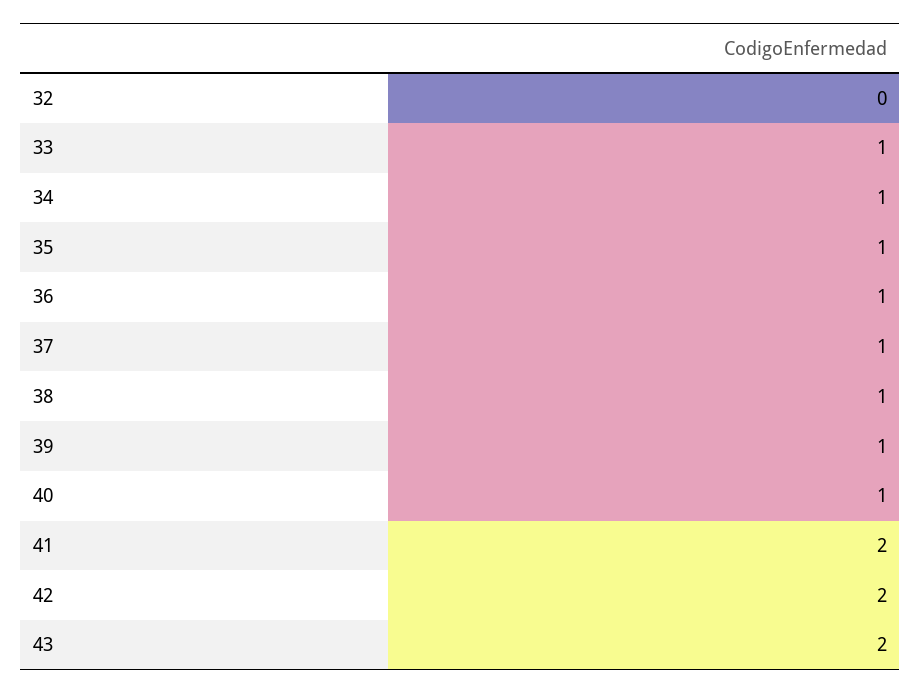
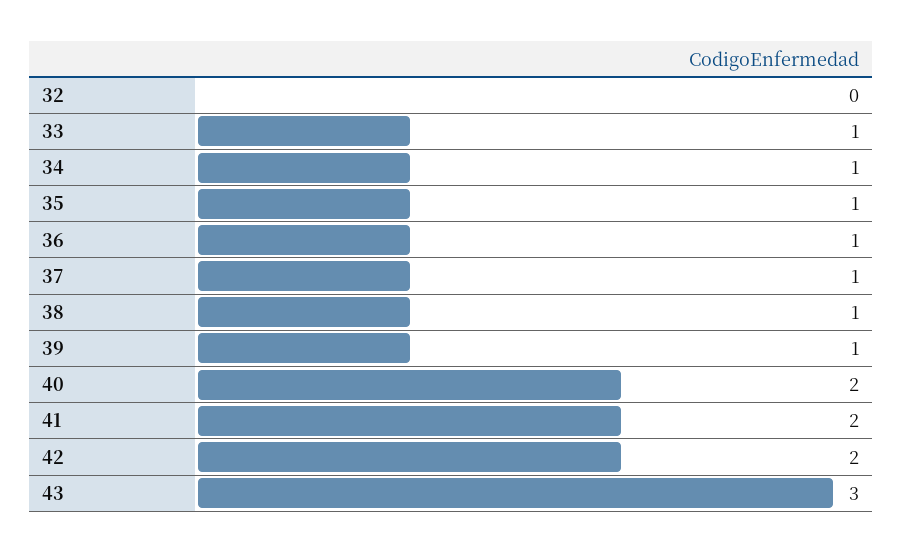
40: 1 -> 2
43: 2 -> 3

